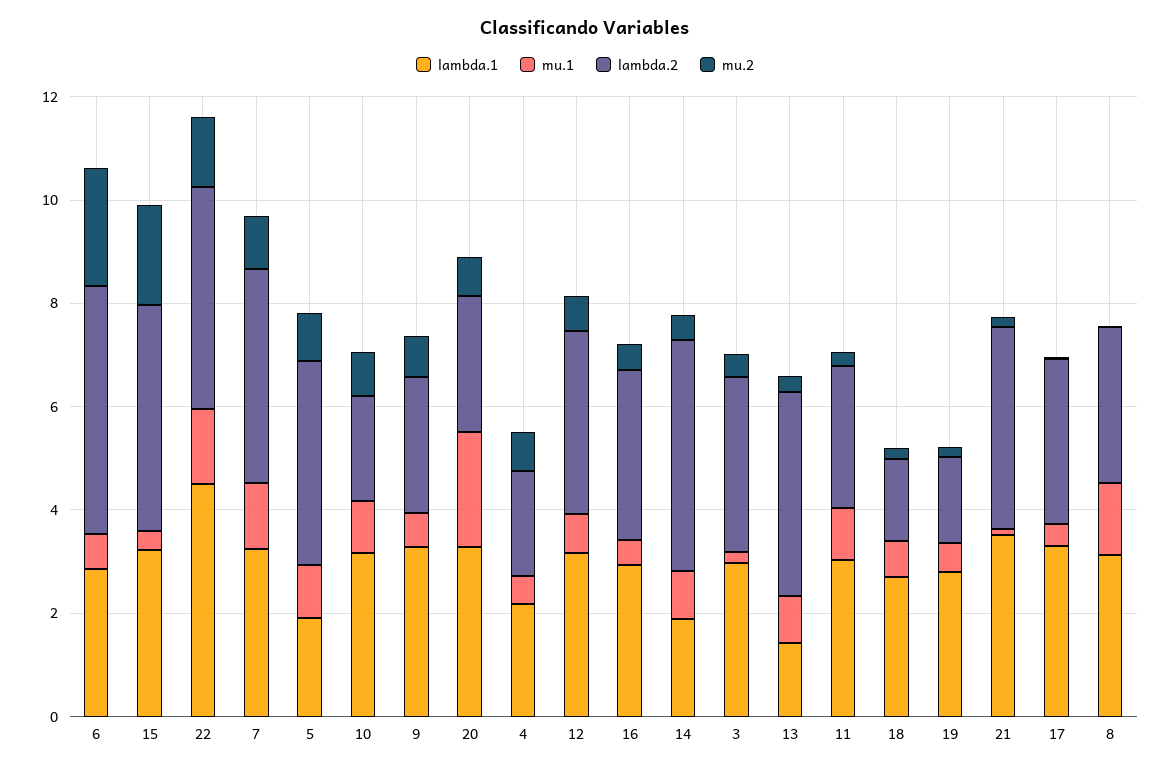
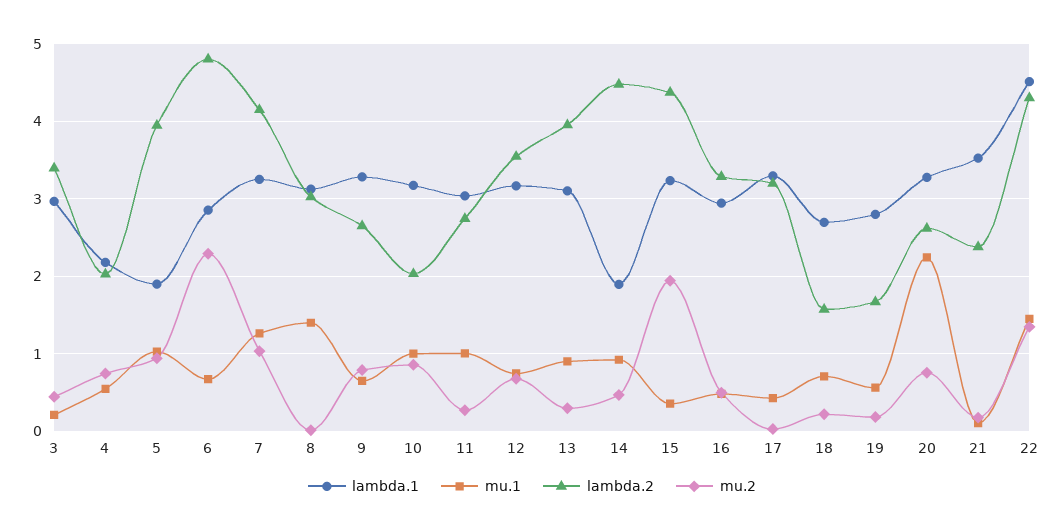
lambda.1, 13: 1.5 -> 3.1
lambda.2, 21: 4 -> 2.4

